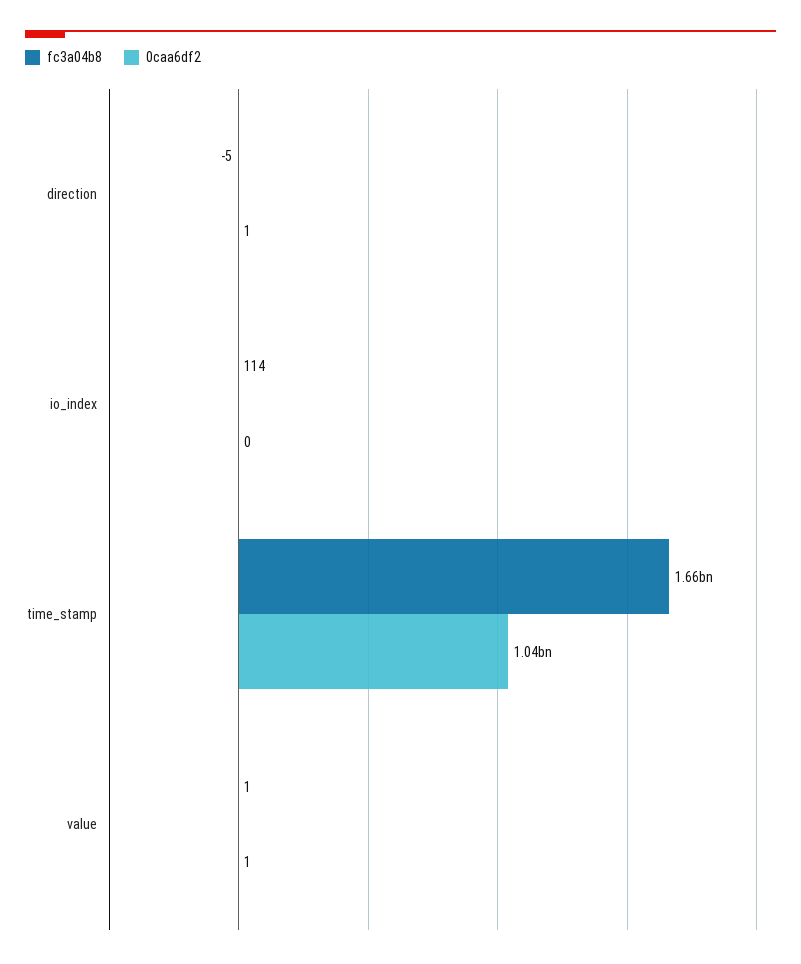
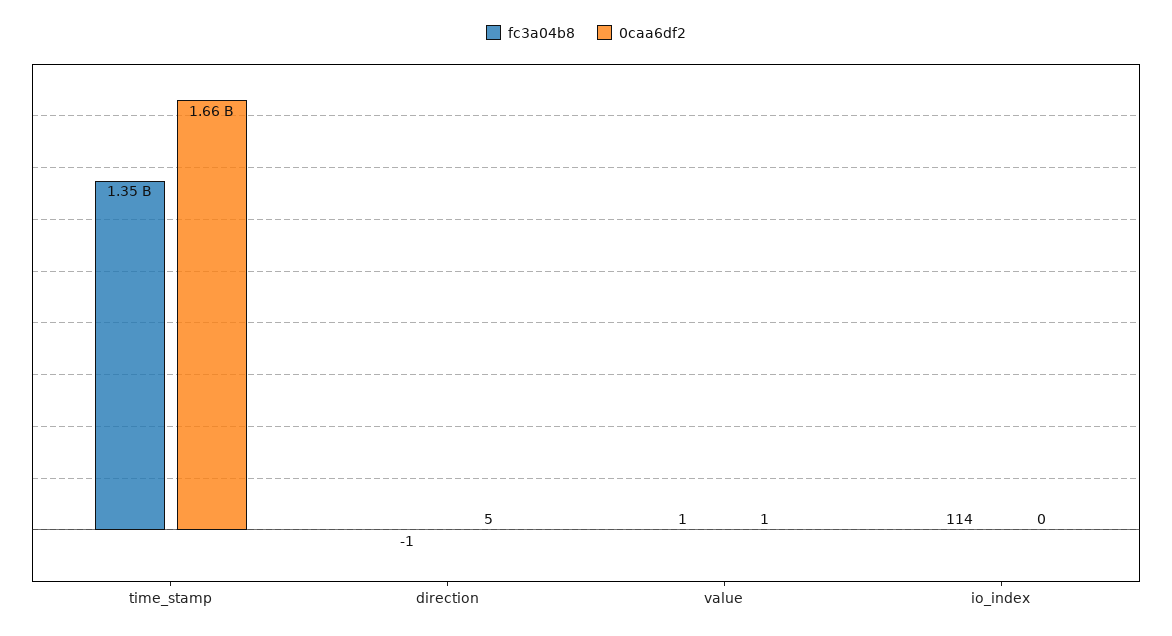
fc3a04b8, direction: -5 -> -1
0caa6df2, direction: 1 -> 5
fc3a04b8, time_stamp: 1660000000 -> 1350000000
0caa6df2, time_stamp: 1040000000 -> 1660000000

